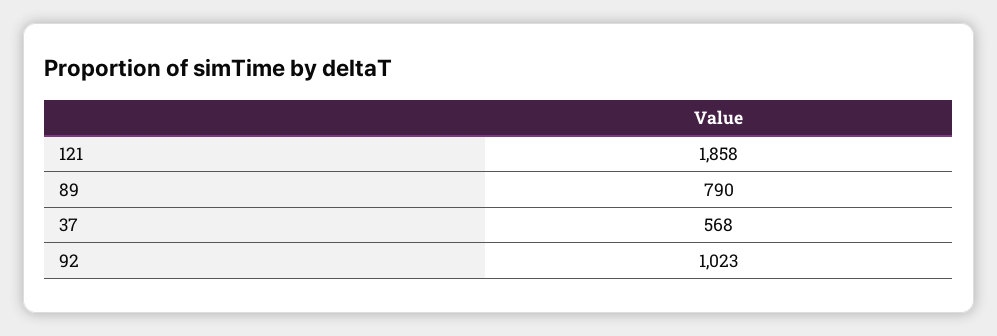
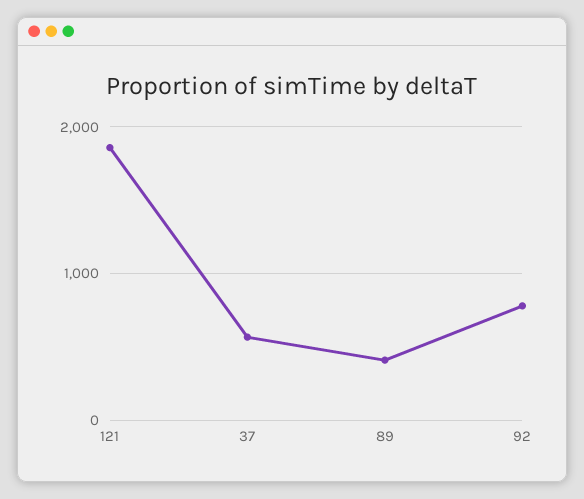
89: 790 -> 400
92: 1023 -> 800

